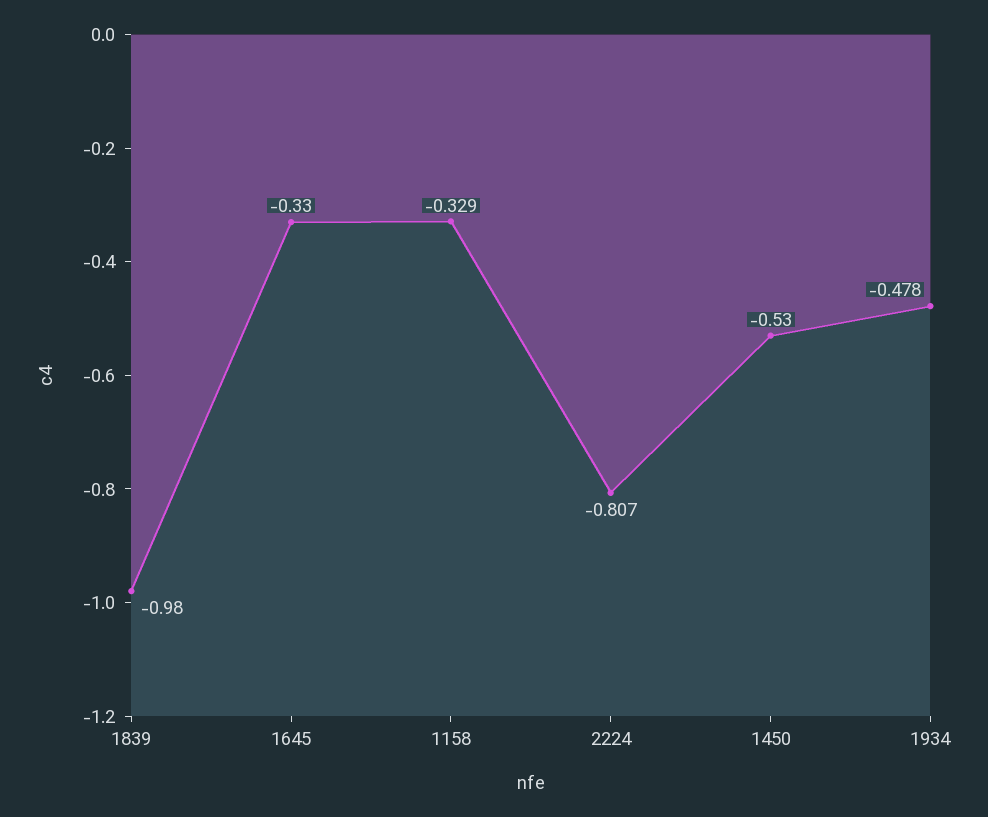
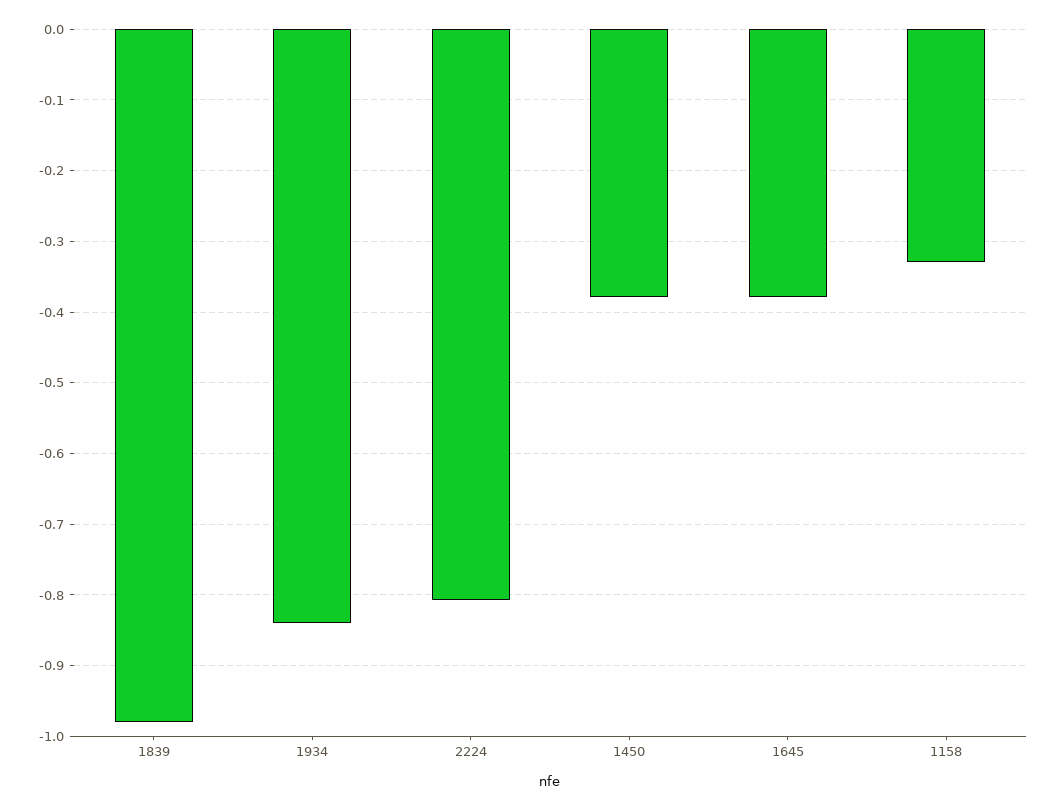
1645: -0.33 -> -0.38
1450: -0.53 -> -0.38
1934: -0.478 -> -0.84

